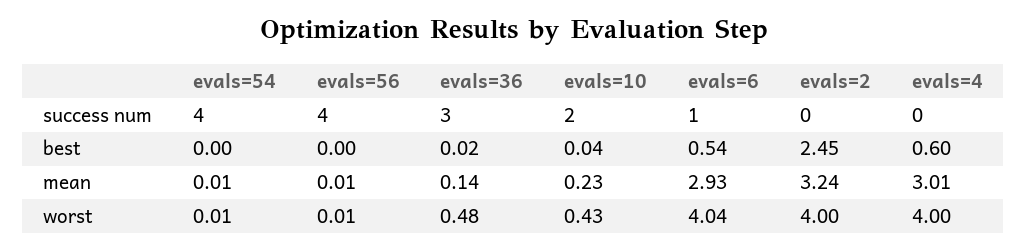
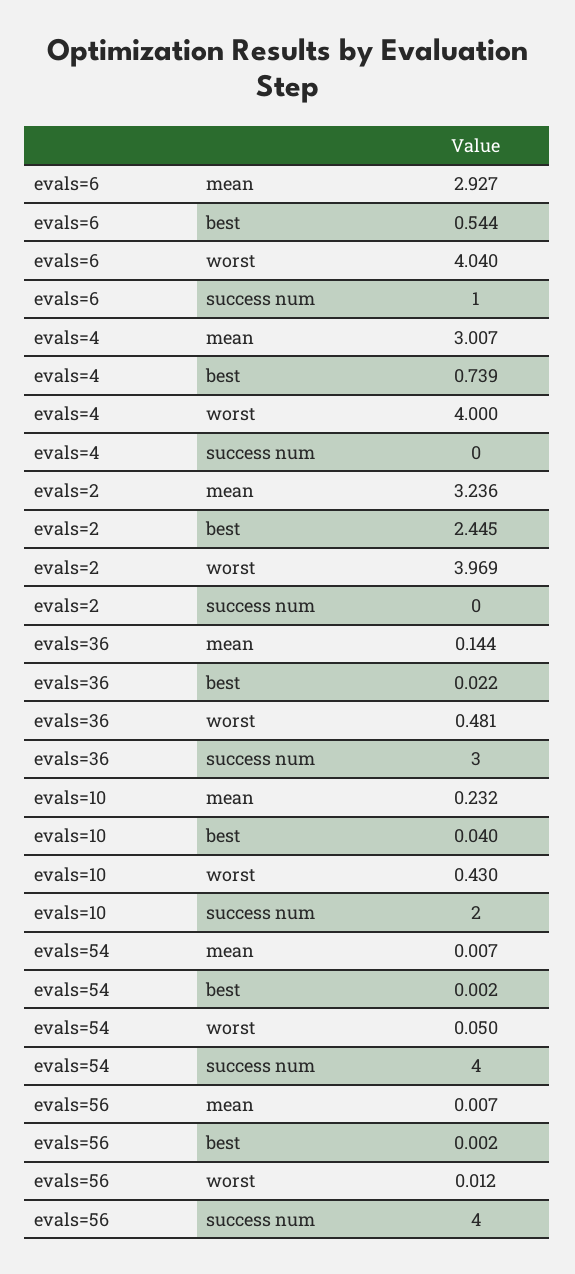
evals=4, best: 0.6 -> 0.739
evals=54, worst: 0.01 -> 0.05
evals=2, worst: 4 -> 3.969

